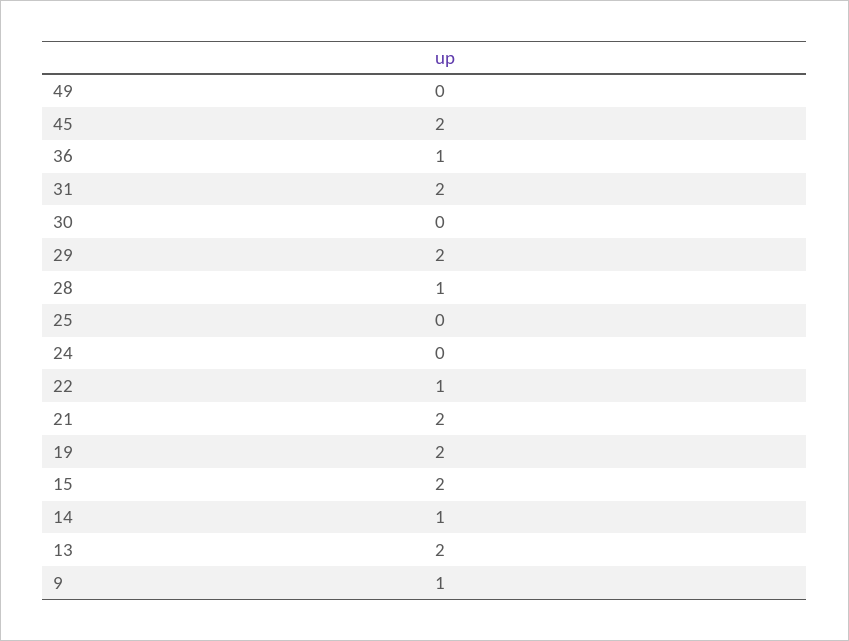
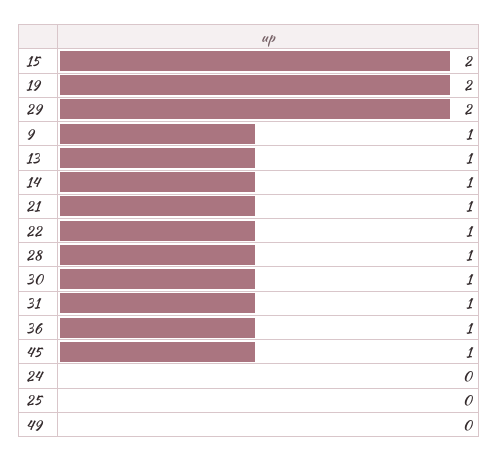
45: 2 -> 1
31: 2 -> 1
30: 0 -> 1
21: 2 -> 1
13: 2 -> 1

